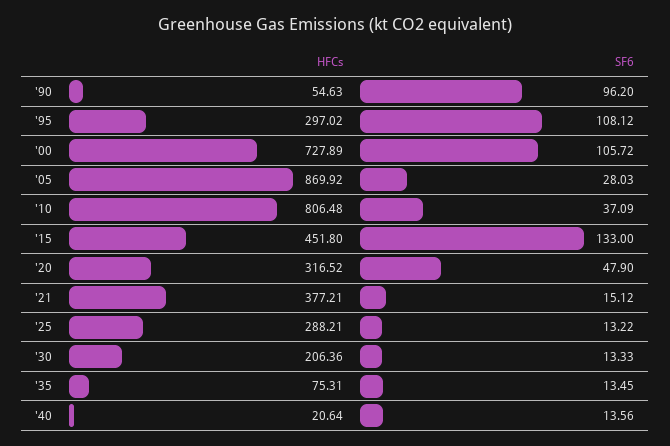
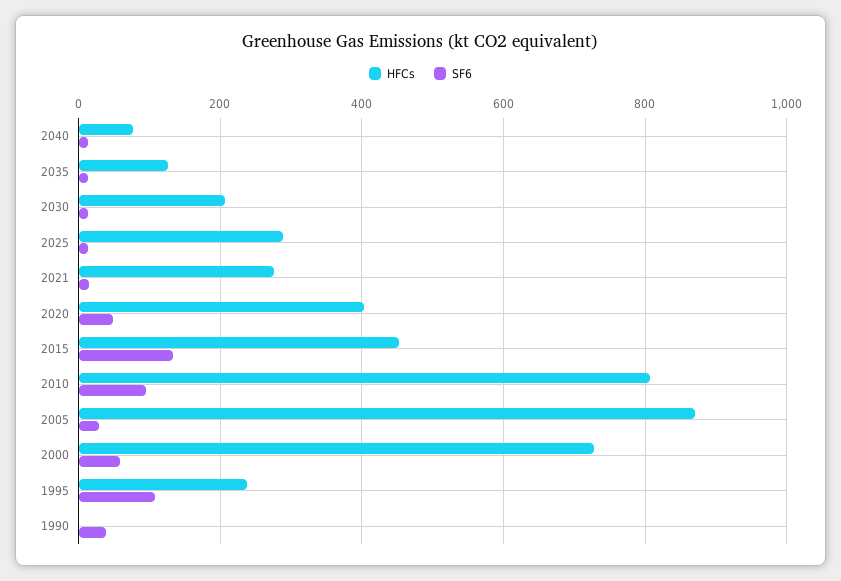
HFCs, '90: 54.63 -> 0
SF6, '90: 96.2 -> 40
HFCs, '95: 297.02 -> 240
SF6, '00: 105.72 -> 60
SF6, '10: 37.09 -> 100
HFCs, '20: 316.52 -> 400
HFCs, '21: 377.21 -> 280
HFCs, '35: 75.31 -> 120
HFCs, '40: 20.64 -> 80

